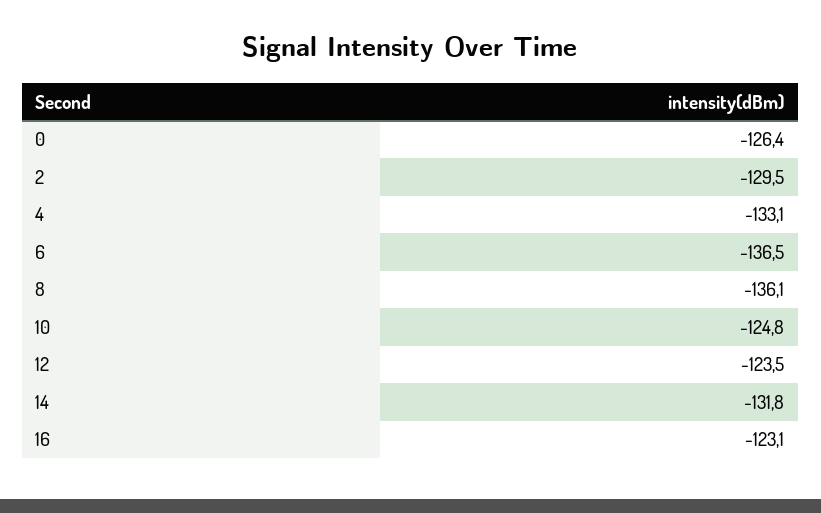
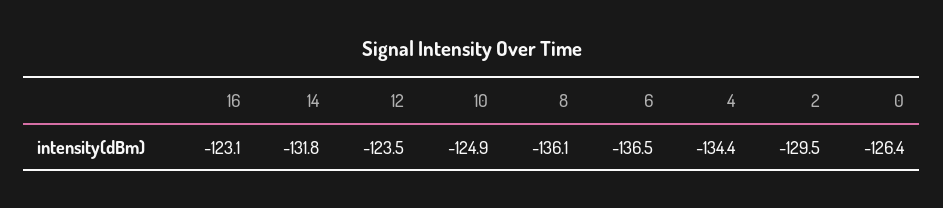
4: -133.1 -> -134.4
10: -124.8 -> -124.9

